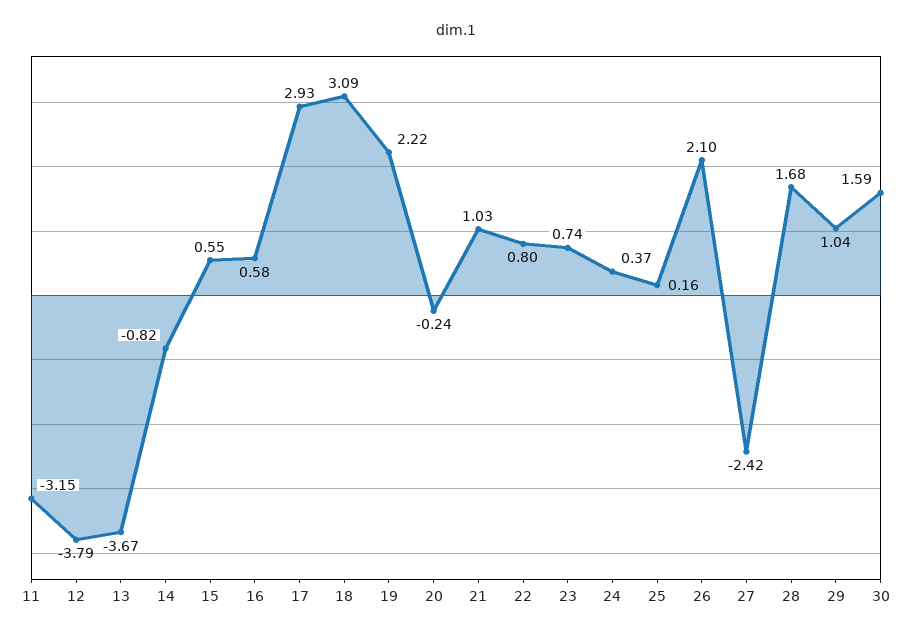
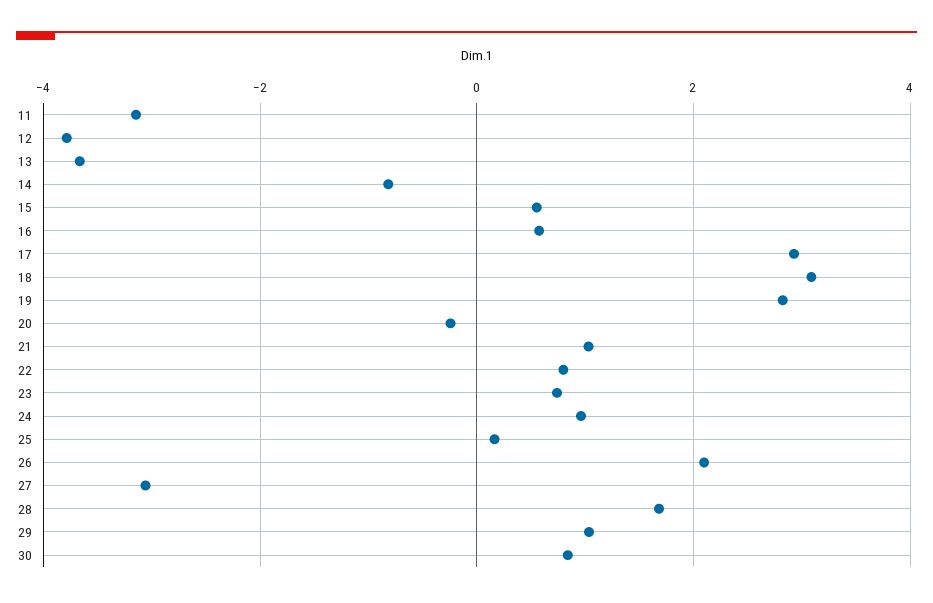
19: 2.22 -> 2.8
24: 0.37 -> 1
27: -2.42 -> -3
30: 1.59 -> 0.8

